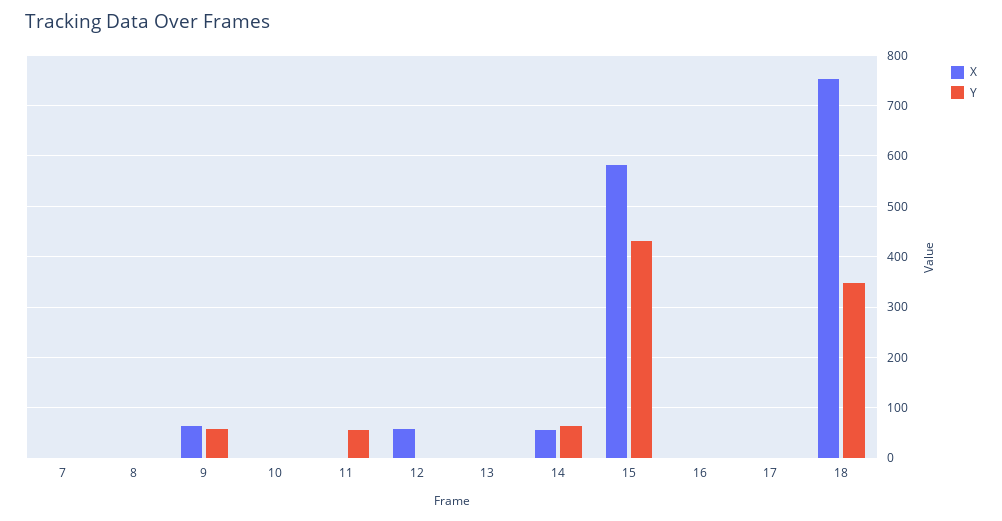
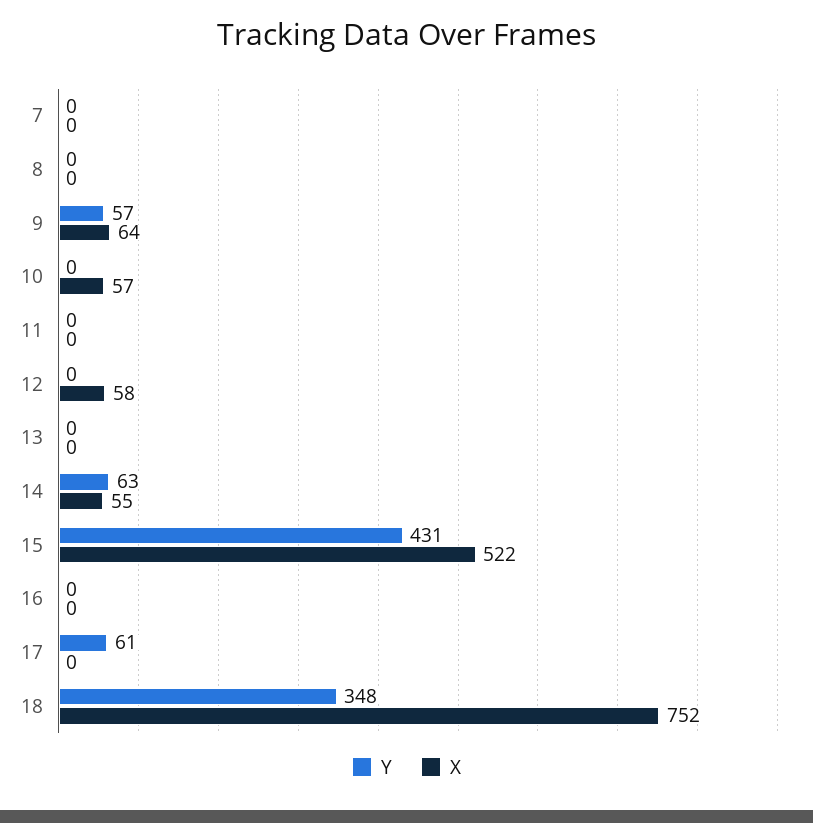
X, 10: 0 -> 57
Y, 11: 60 -> 0
X, 15: 580 -> 522
Y, 17: 0 -> 61

